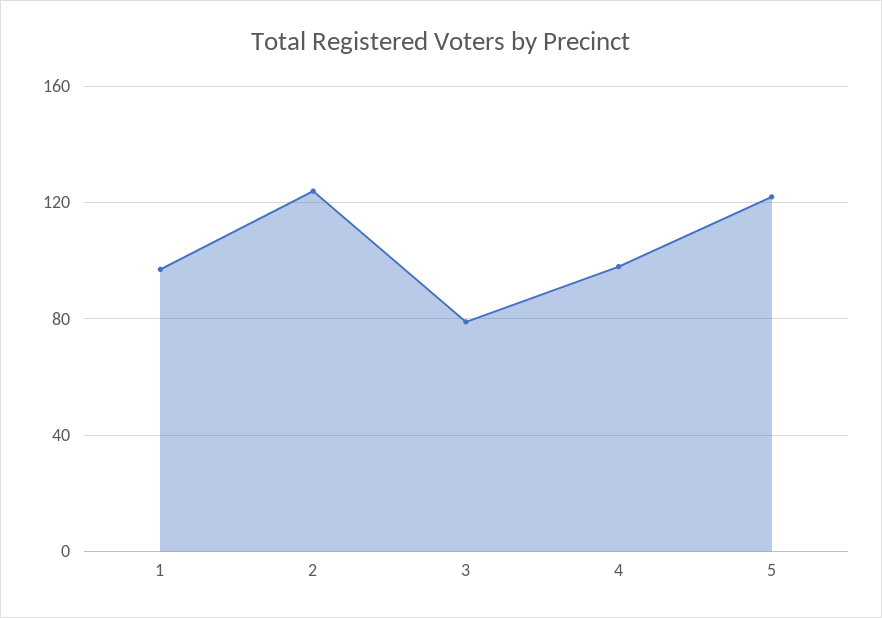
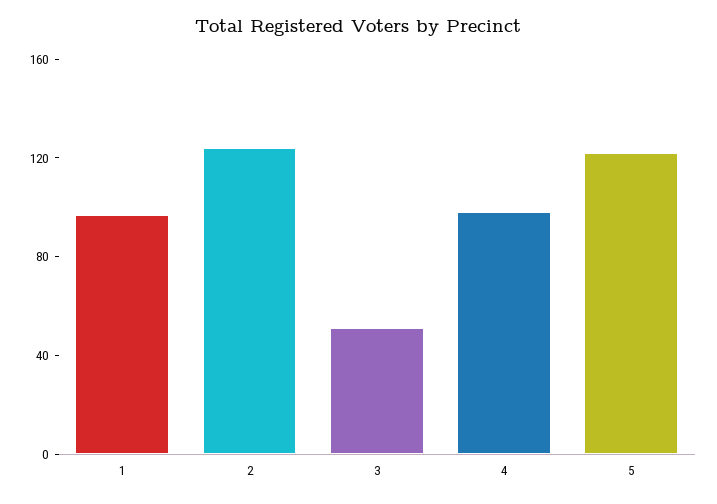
3: 80 -> 50

